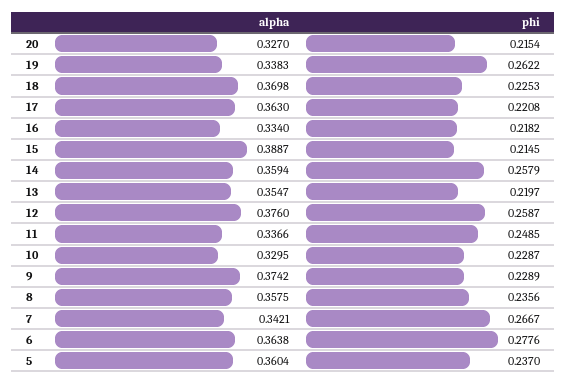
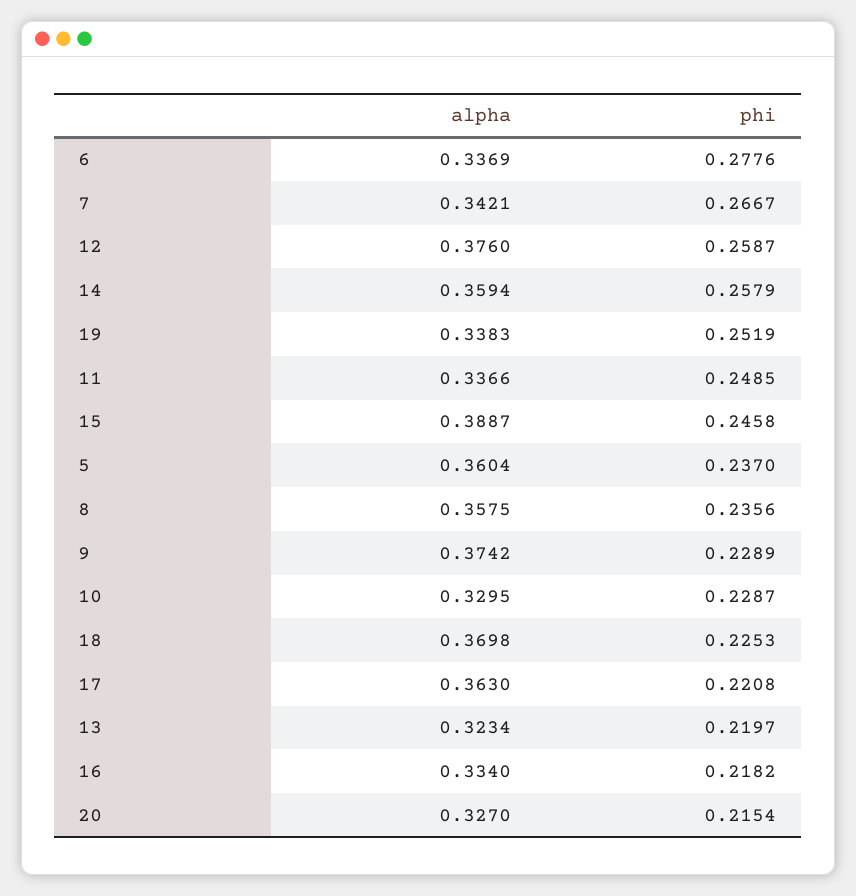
phi, 19: 0.2622 -> 0.2519
phi, 15: 0.2145 -> 0.2458
alpha, 13: 0.3547 -> 0.3234
alpha, 6: 0.3638 -> 0.3369

